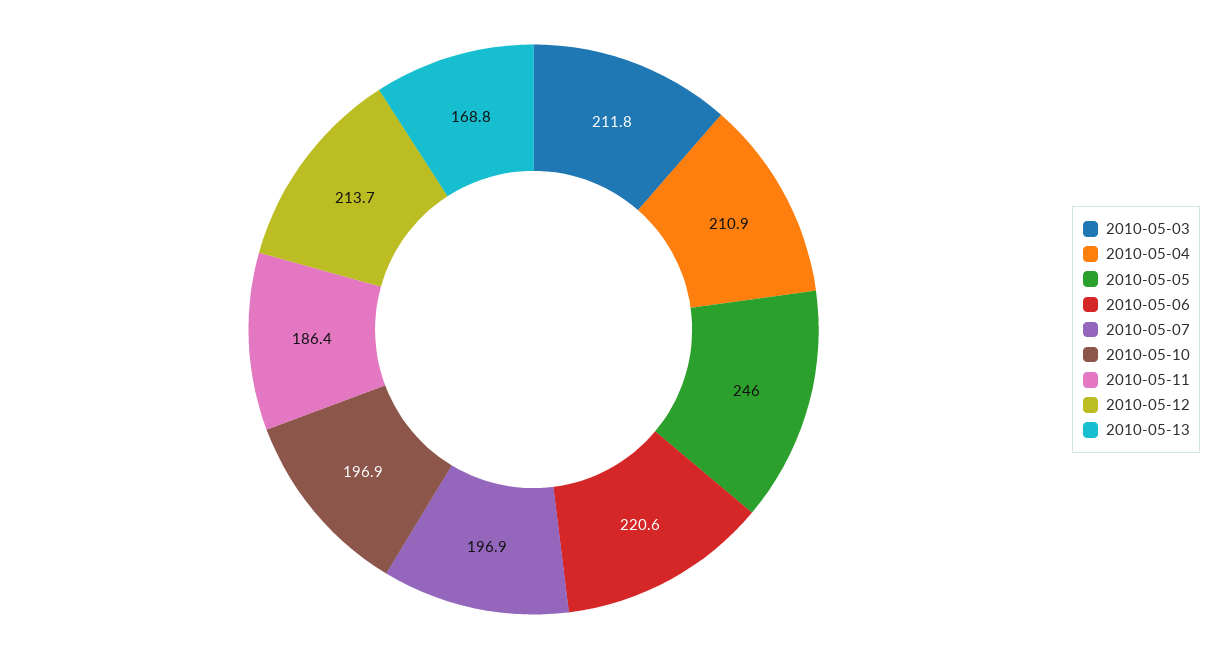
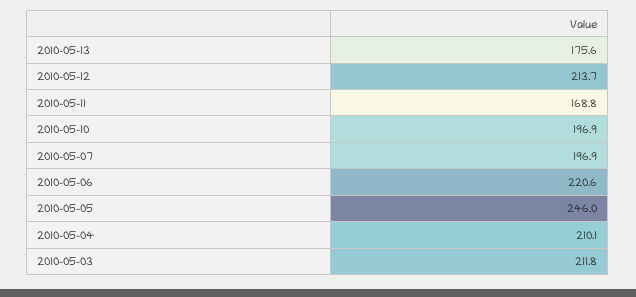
2010-05-04: 210.9 -> 210.1
2010-05-11: 186.4 -> 168.8
2010-05-13: 168.8 -> 175.6

